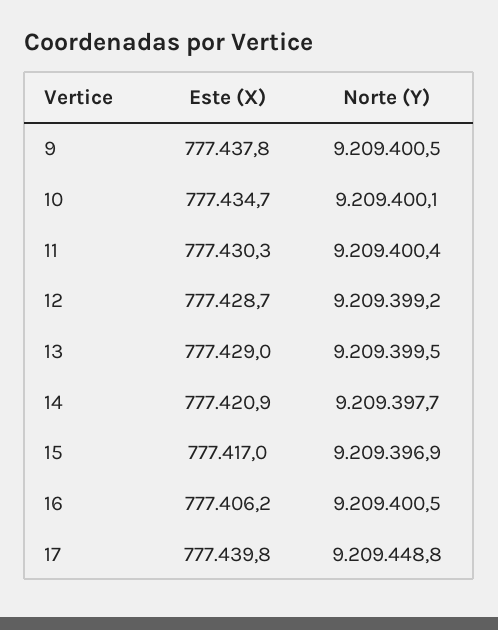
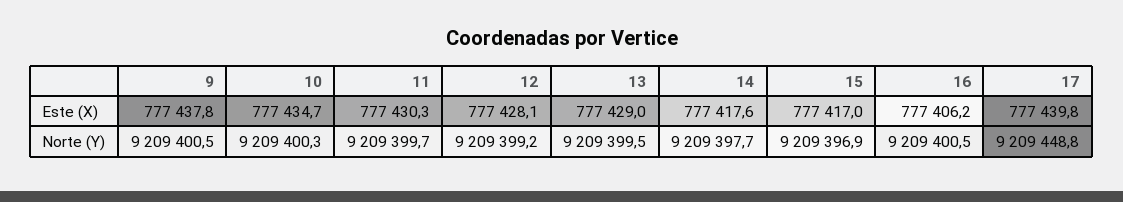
Norte (Y), 10: 9209400.1 -> 9209400.3
Norte (Y), 11: 9209400.4 -> 9209399.7
Este (X), 12: 777428.7 -> 777428.1
Este (X), 14: 777420.9 -> 777417.6

